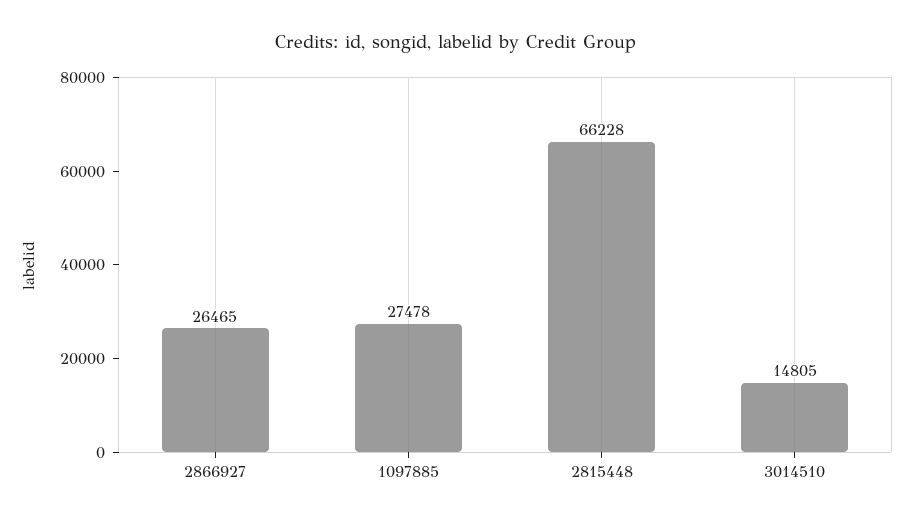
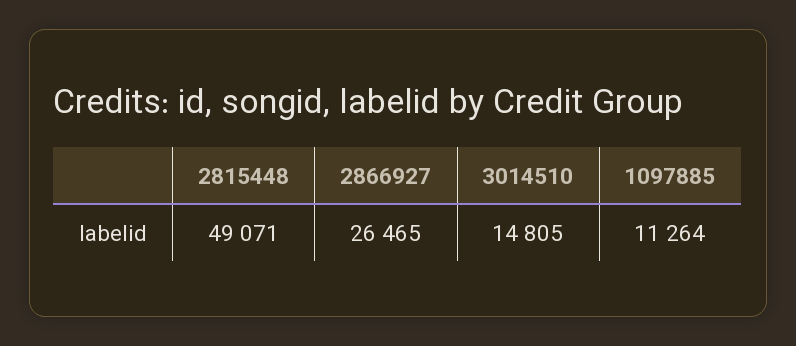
1097885: 27478 -> 11264
2815448: 66228 -> 49071

